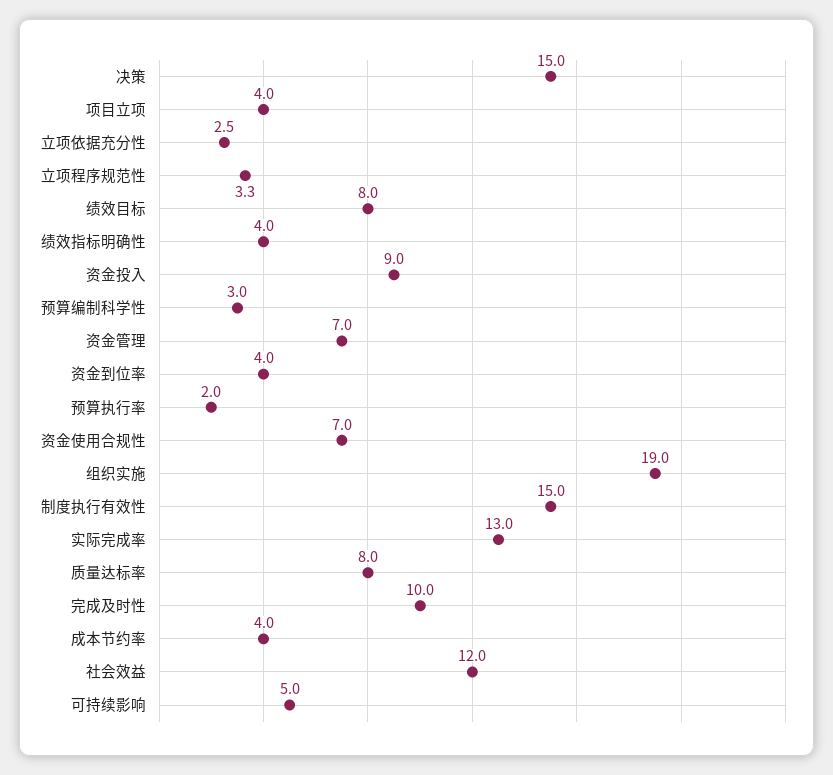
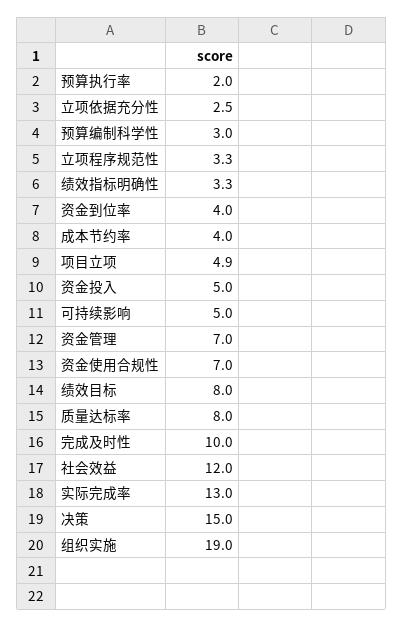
项目立项: 4 -> 4.9
绩效指标明确性: 4 -> 3.3
资金投入: 9 -> 5
制度执行有效性: 15 -> none

